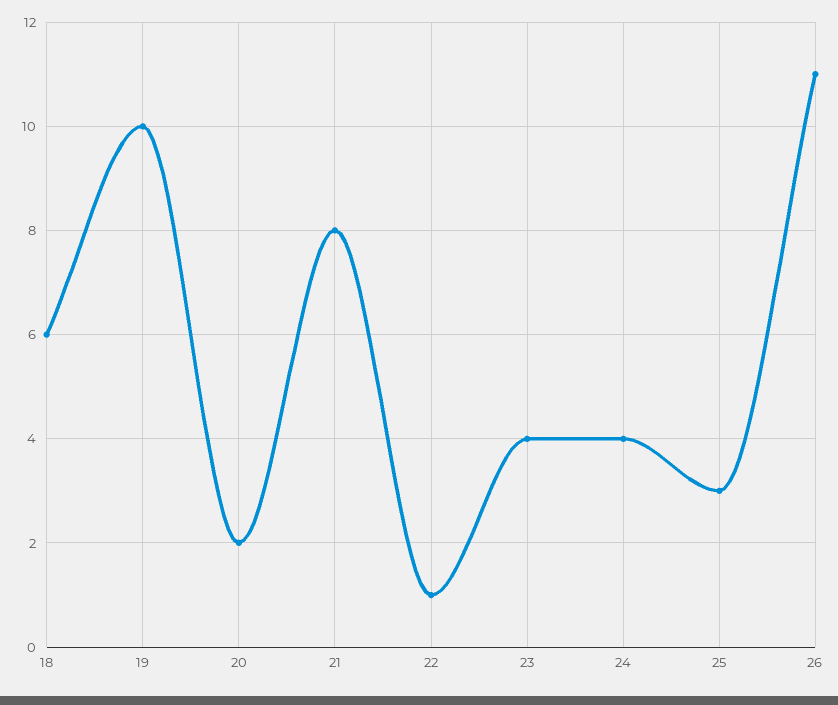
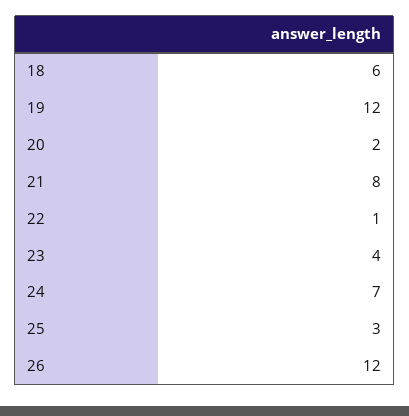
19: 10 -> 12
24: 4 -> 7
26: 11 -> 12

